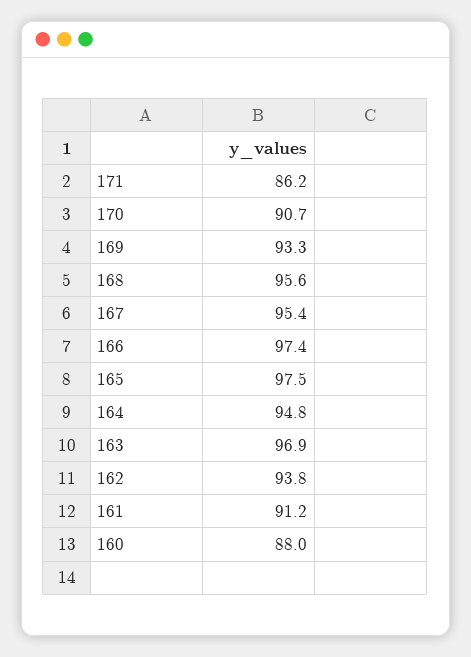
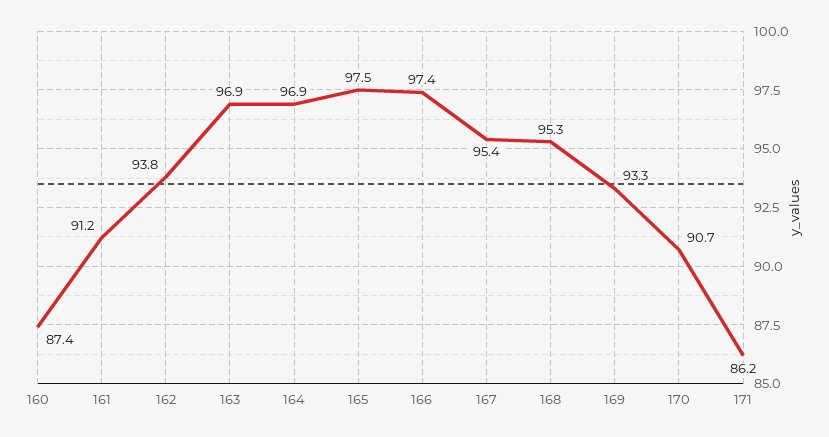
168: 95.6 -> 95.3
164: 94.8 -> 96.9
160: 88 -> 87.4

